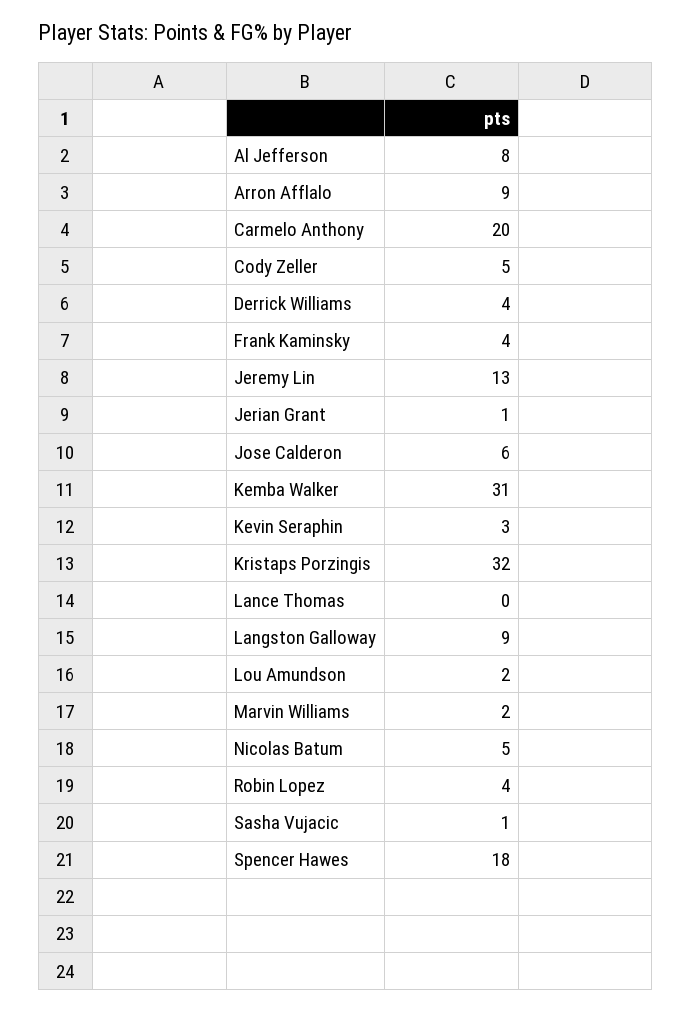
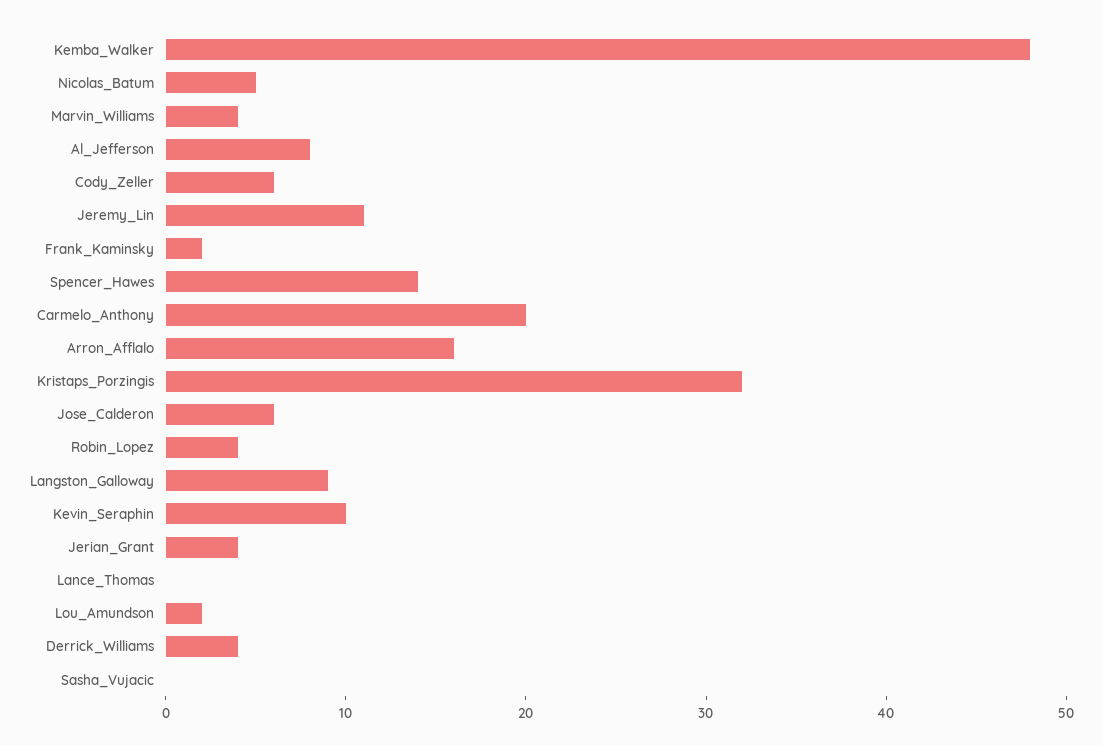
Arron Afflalo: 9 -> 16
Cody Zeller: 5 -> 6
Frank Kaminsky: 4 -> 2
Jeremy Lin: 13 -> 11
Jerian Grant: 1 -> 4
Kemba Walker: 31 -> 48
Kevin Seraphin: 3 -> 10
Marvin Williams: 2 -> 4
Sasha Vujacic: 1 -> 0
Spencer Hawes: 18 -> 14

